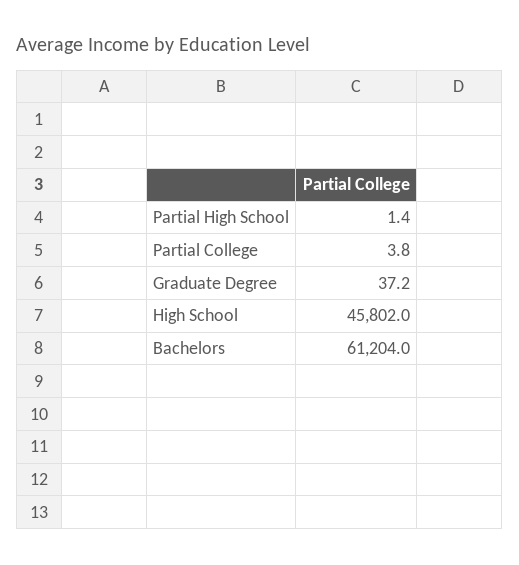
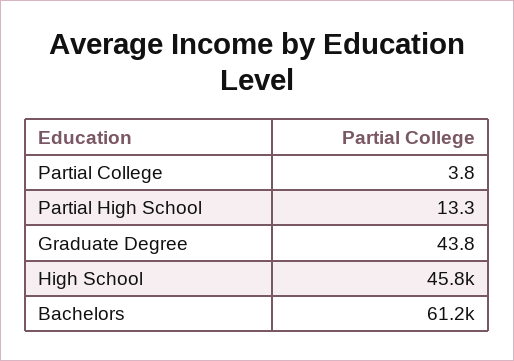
Partial High School: 1.4 -> 13.3
Graduate Degree: 37.2 -> 43.8

